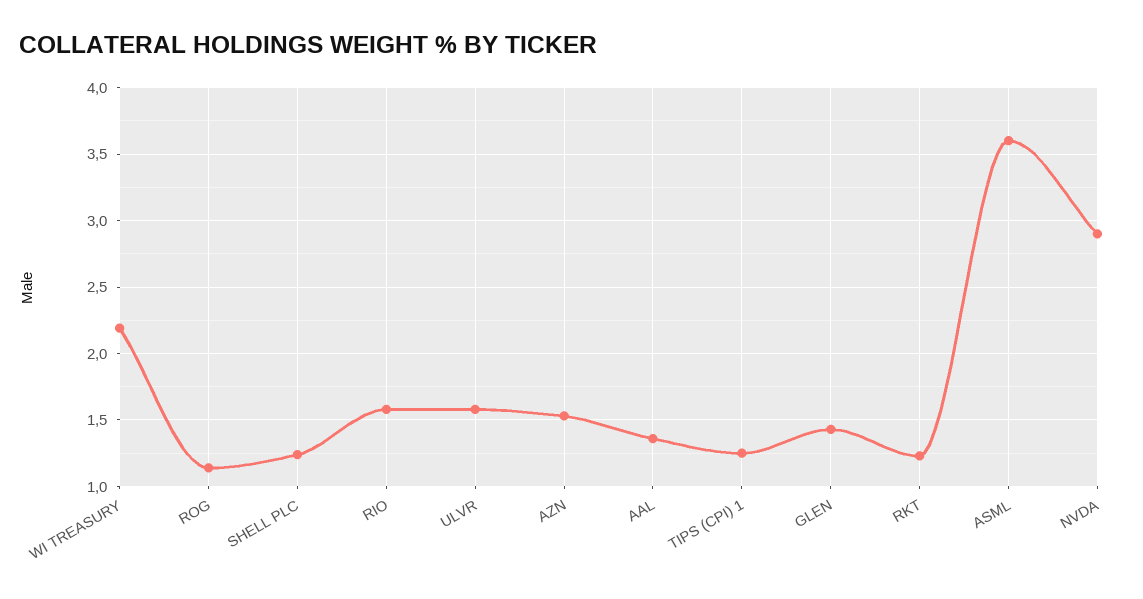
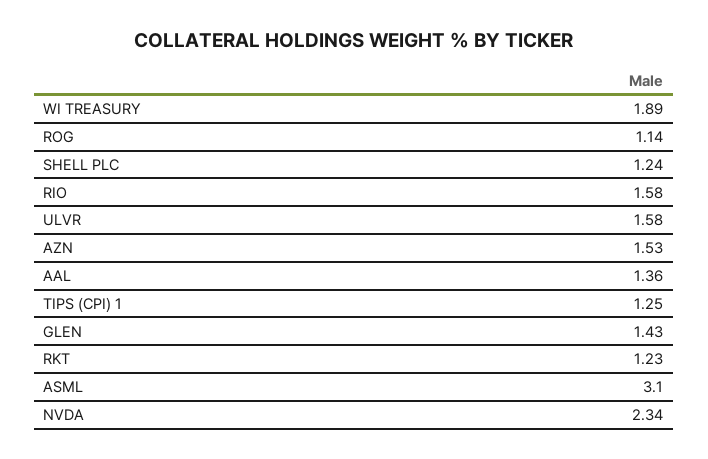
WI TREASURY: 2.2 -> 1.89
ASML: 3.6 -> 3.1
NVDA: 2.9 -> 2.34

